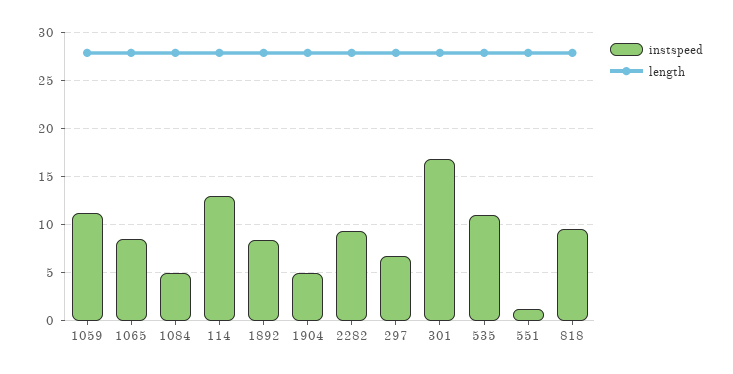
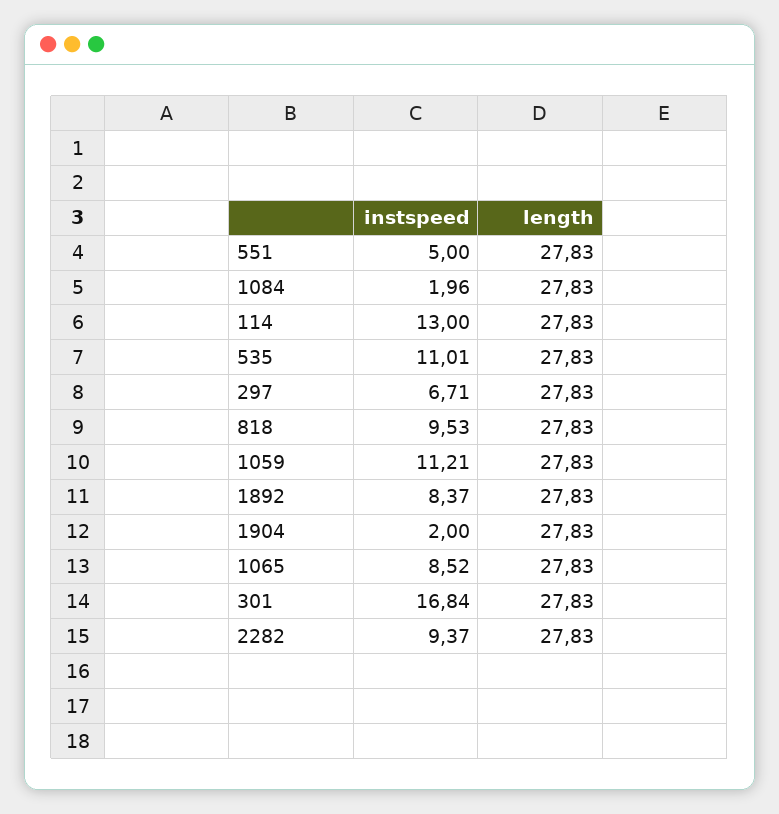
instspeed, 1084: 5 -> 1.96
instspeed, 1904: 5 -> 2
instspeed, 551: 1 -> 5

